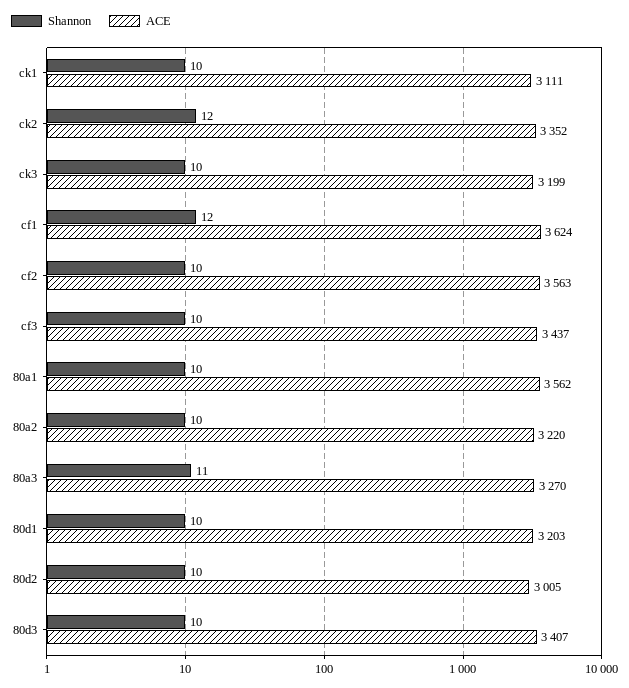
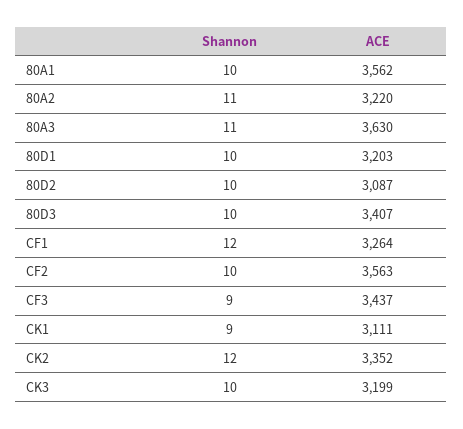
Shannon, ck1: 10 -> 9
ACE, cf1: 3624 -> 3264
Shannon, cf3: 10 -> 9
Shannon, 80a2: 10 -> 11
ACE, 80a3: 3270 -> 3630
ACE, 80d2: 3005 -> 3087

